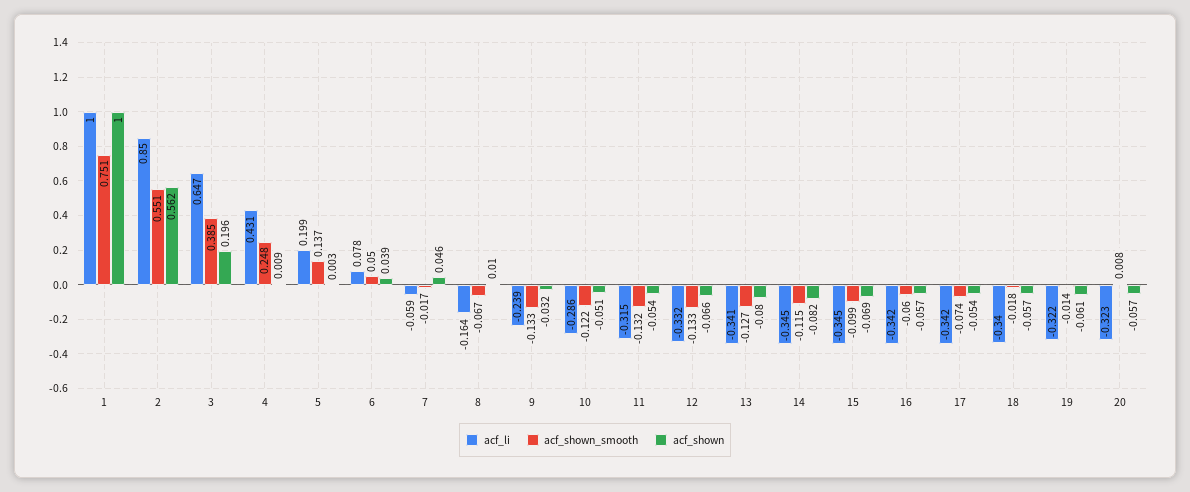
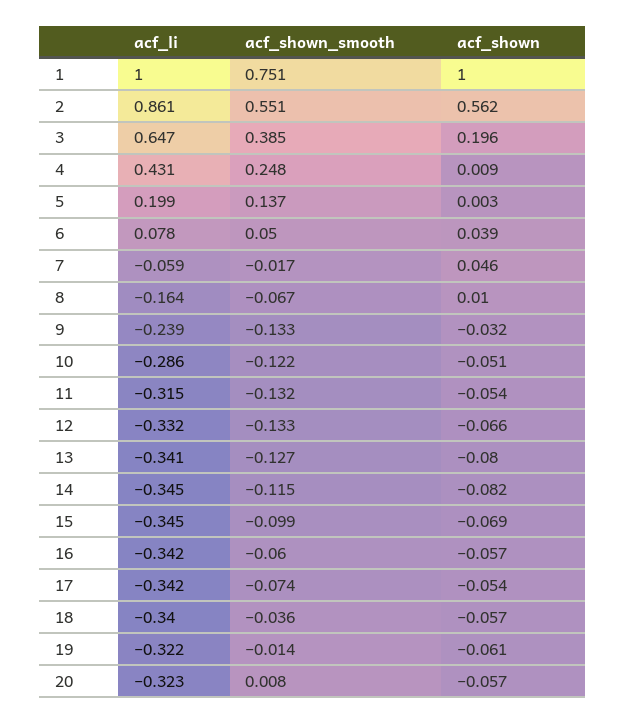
acf_li, 2: 0.85 -> 0.861
acf_shown_smooth, 18: -0.018 -> -0.036

